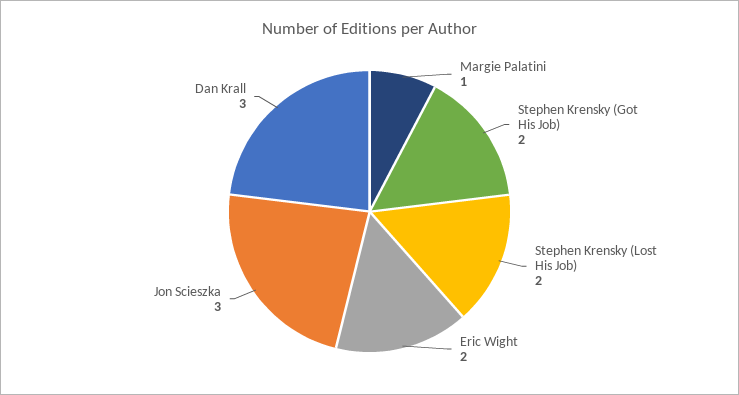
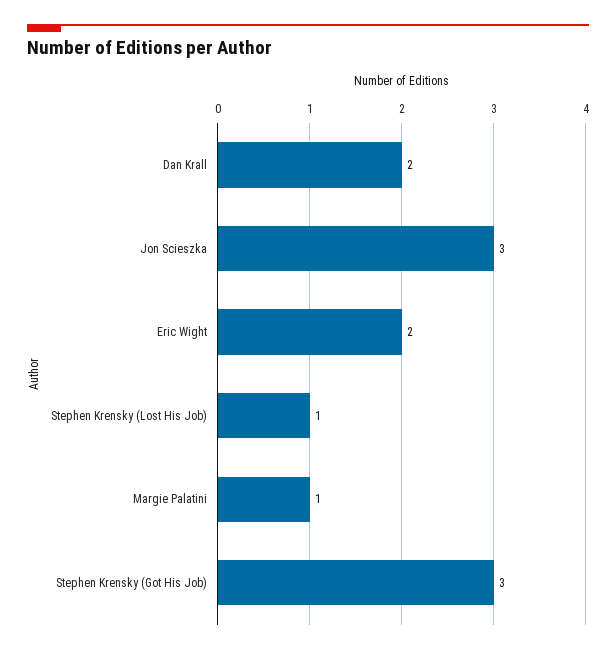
Stephen Krensky (Got His Job): 2 -> 3
Stephen Krensky (Lost His Job): 2 -> 1
Dan Krall: 3 -> 2

